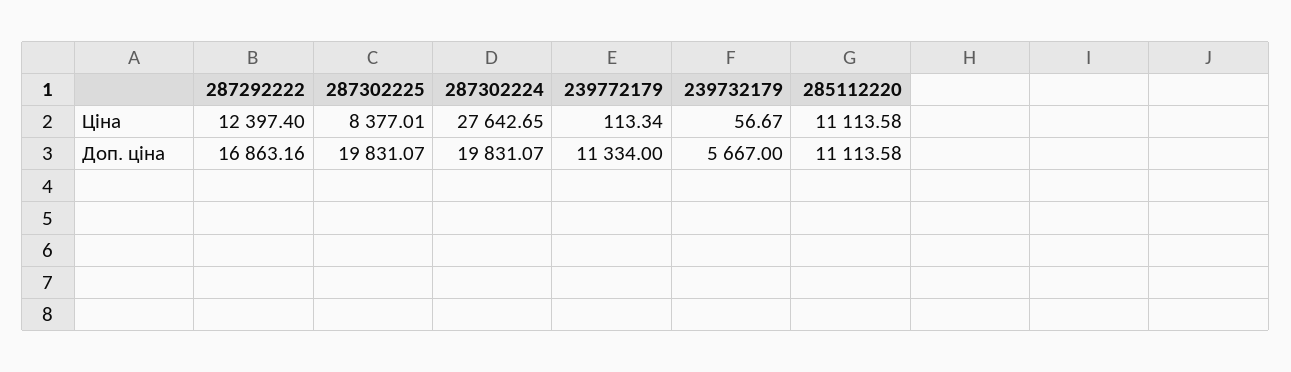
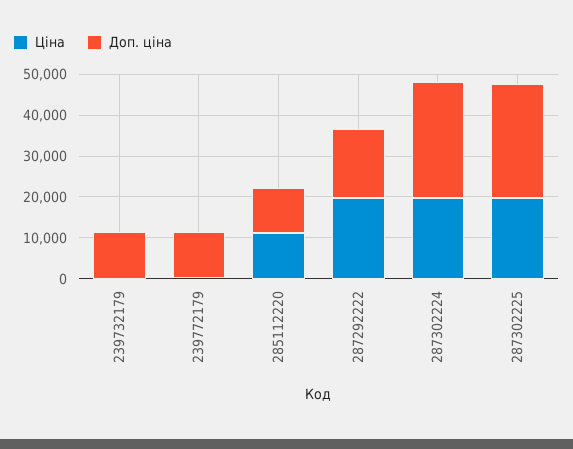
Ціна, 287292222: 12397.4 -> 20000
Ціна, 287302225: 8377.01 -> 20000
Ціна, 287302224: 27642.65 -> 20000
Доп. ціна, 287302225: 19831.07 -> 28000
Доп. ціна, 287302224: 19831.07 -> 28000
Доп. ціна, 239732179: 5667 -> 12000

